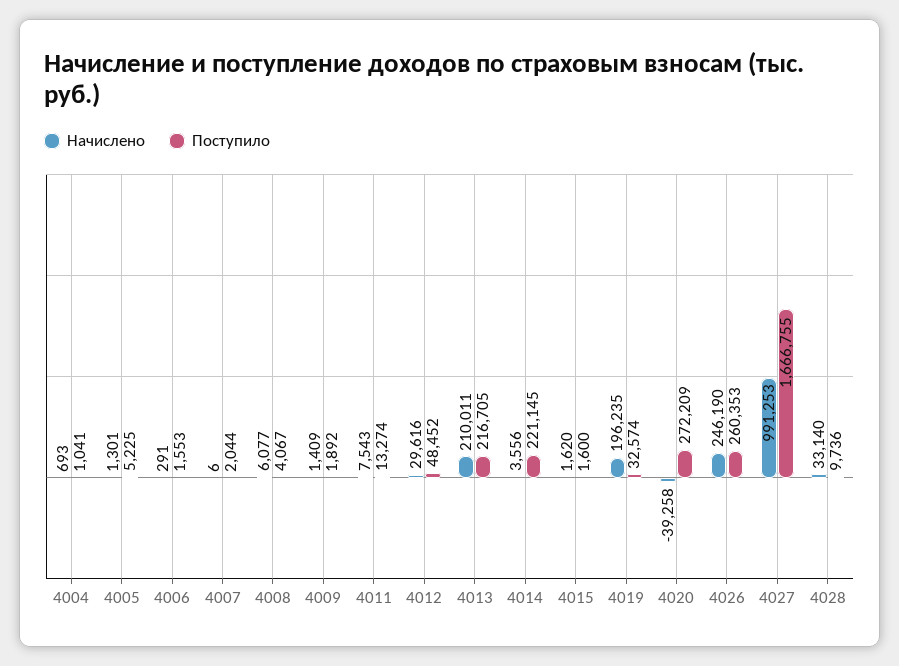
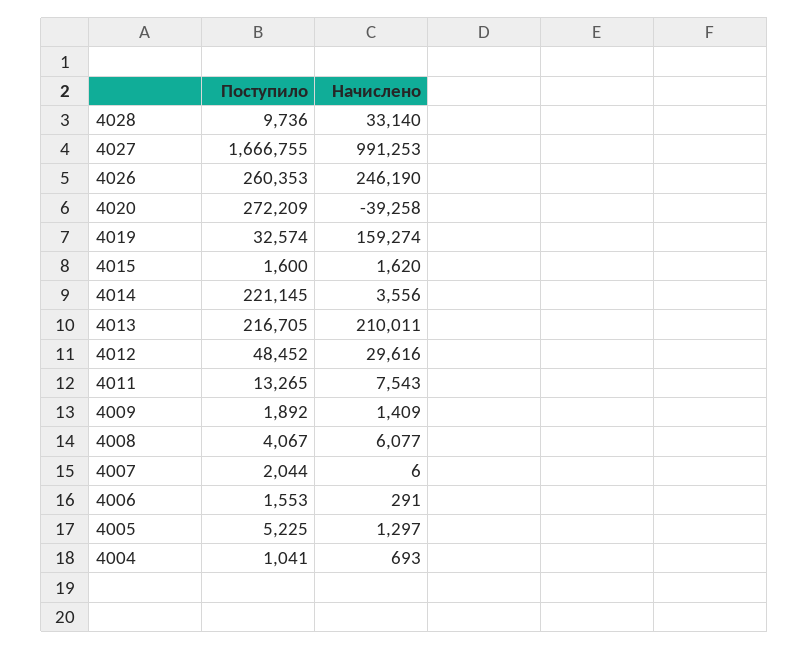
Начислено, 4005: 1301 -> 1297
Поступило, 4011: 13274 -> 13265
Начислено, 4019: 196235 -> 159274

